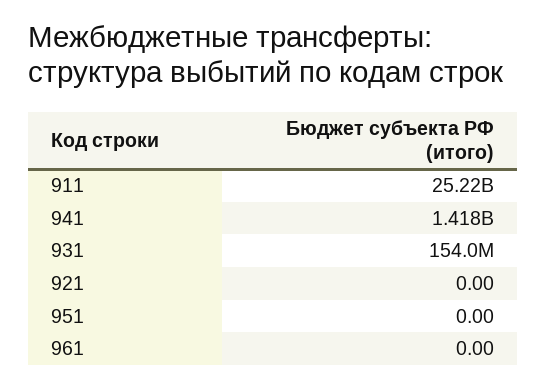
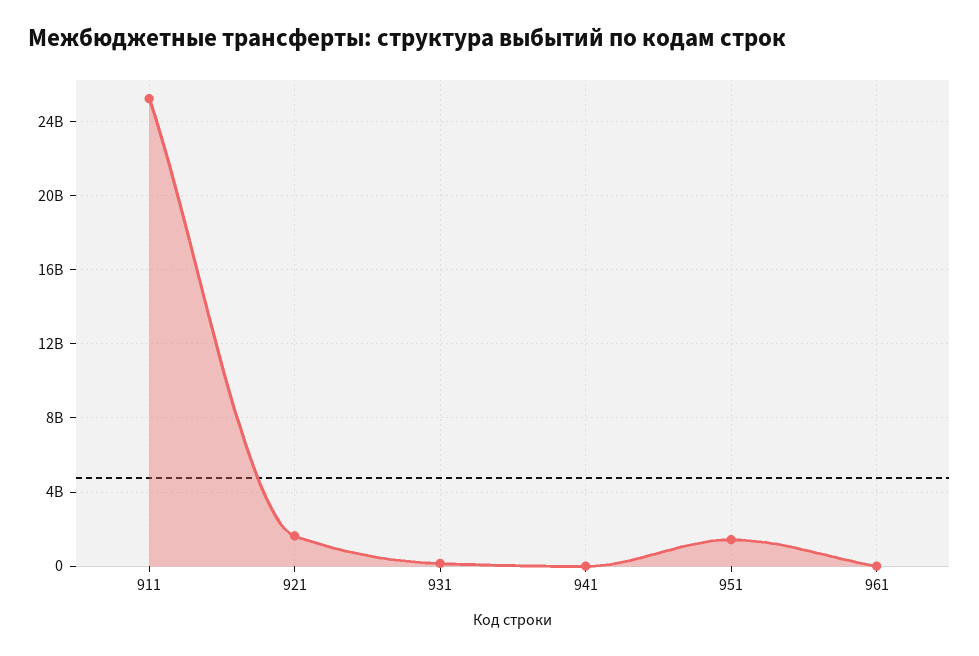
941: 1418000000 -> 0
921: 0 -> 1500000000
951: 0 -> 1500000000

